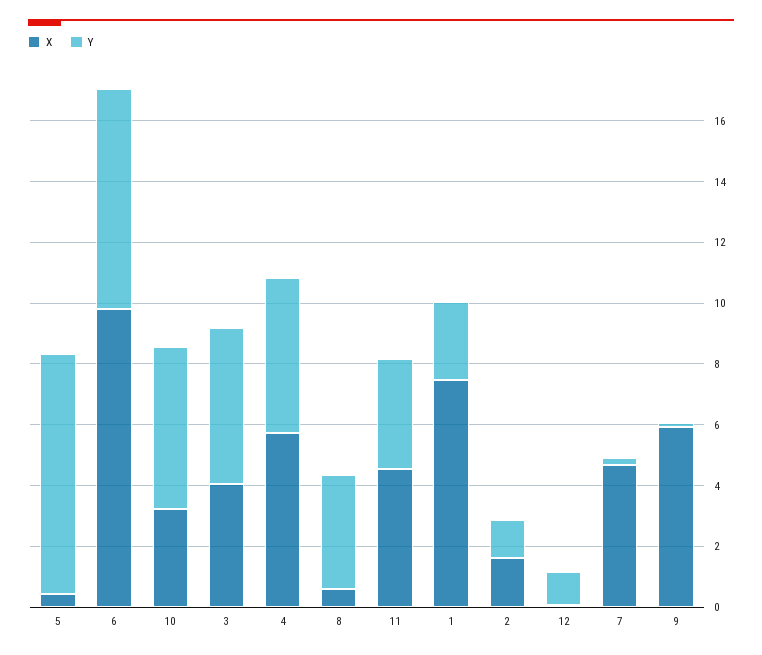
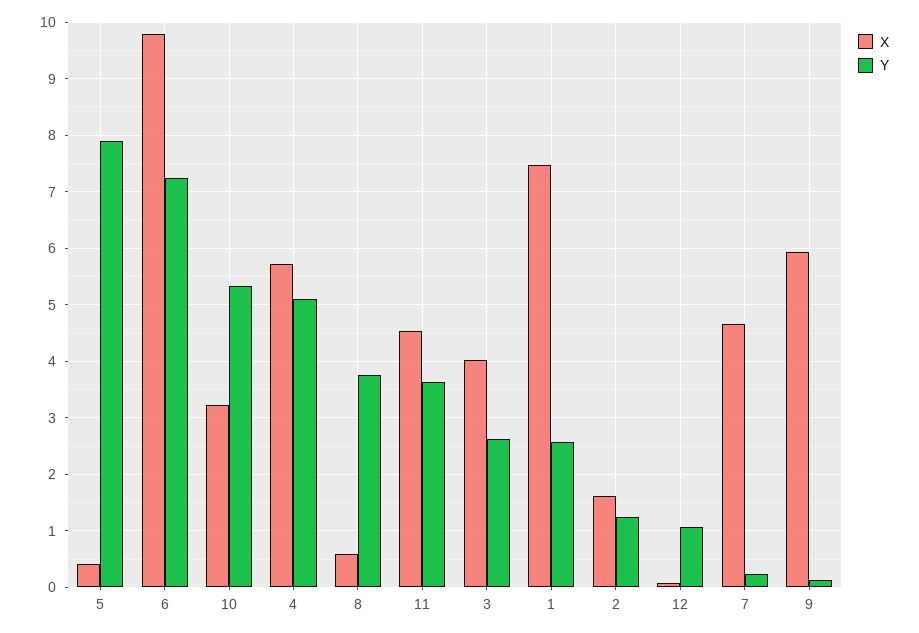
Y, 3: 5 -> 2.6

